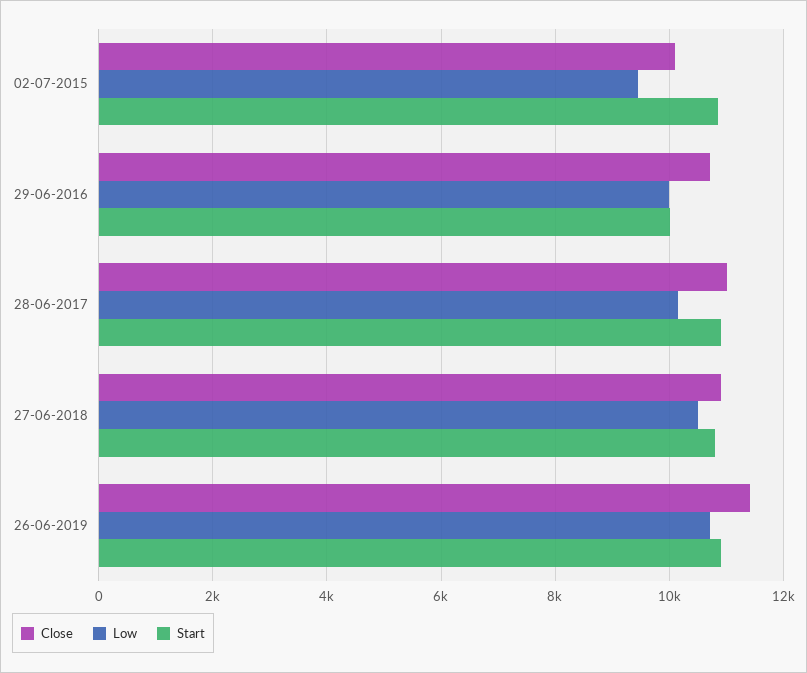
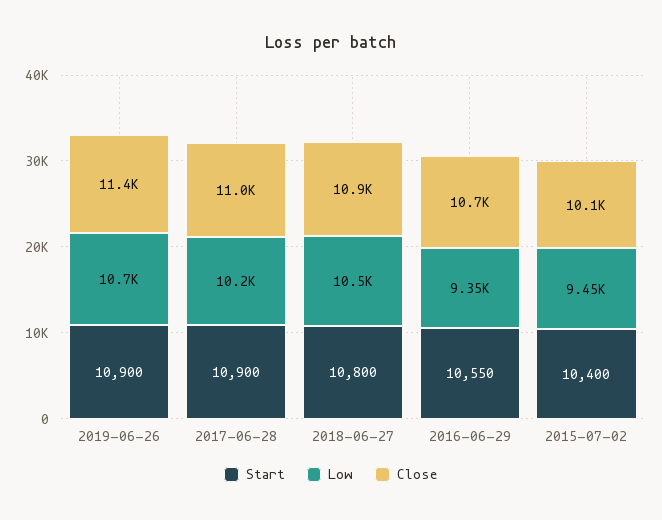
Start, 02-07-2015: 10800 -> 10400
Low, 29-06-2016: 10000 -> 9350
Start, 29-06-2016: 10000 -> 10550

